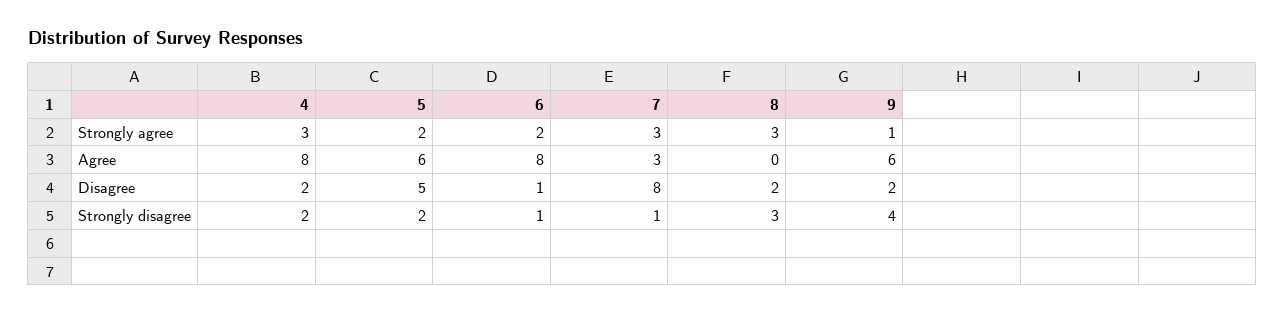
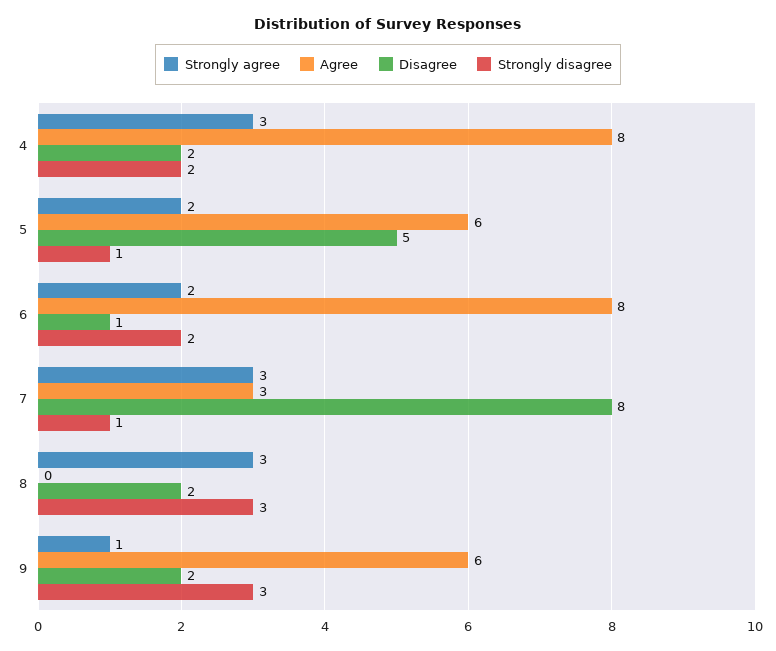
Strongly disagree, 5: 2 -> 1
Strongly disagree, 6: 1 -> 2
Strongly disagree, 9: 4 -> 3

